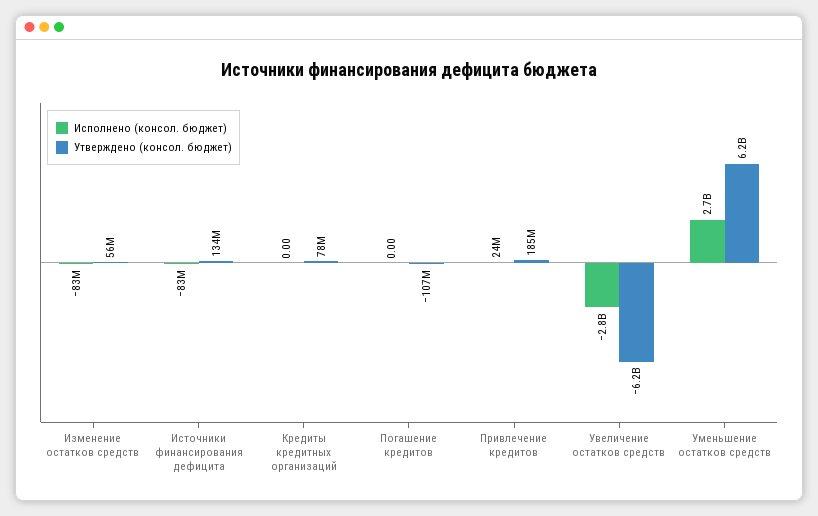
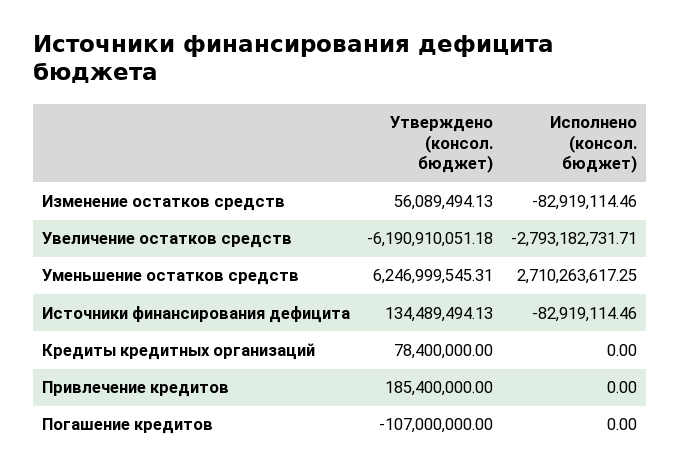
Исполнено (консол. бюджет), Привлечение кредитов: 24000000 -> 0

